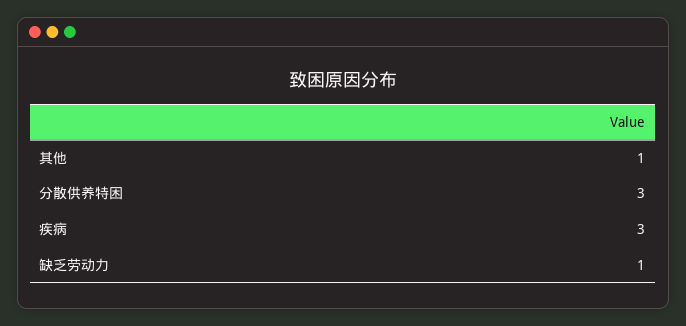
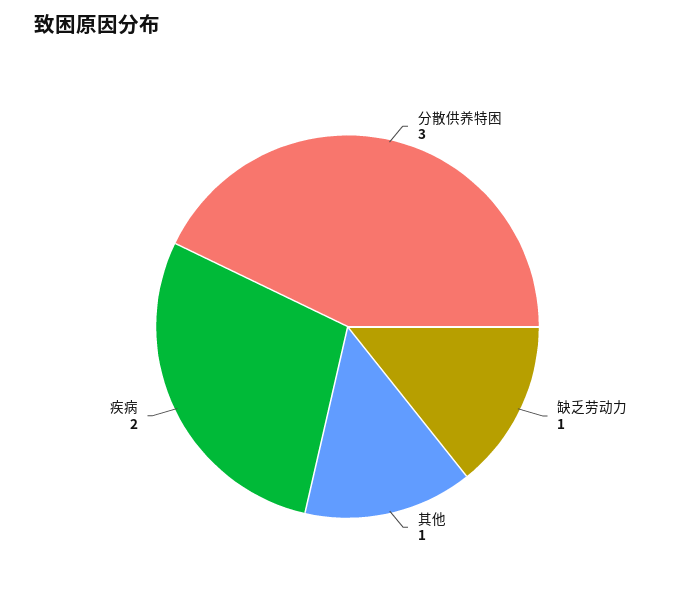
疾病: 3 -> 2

